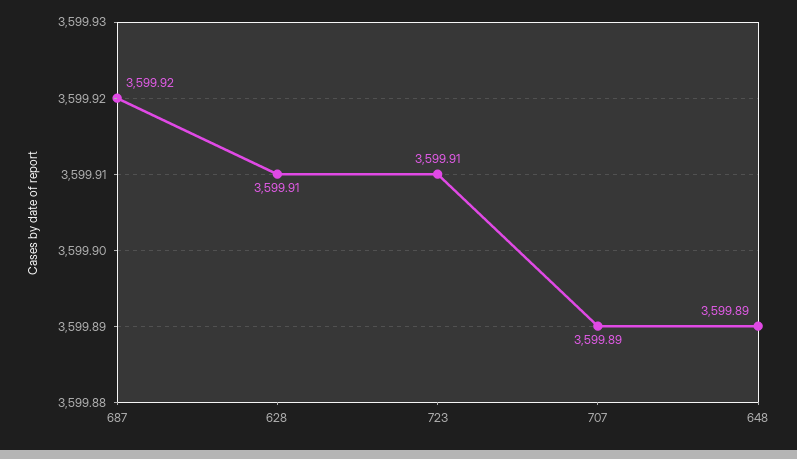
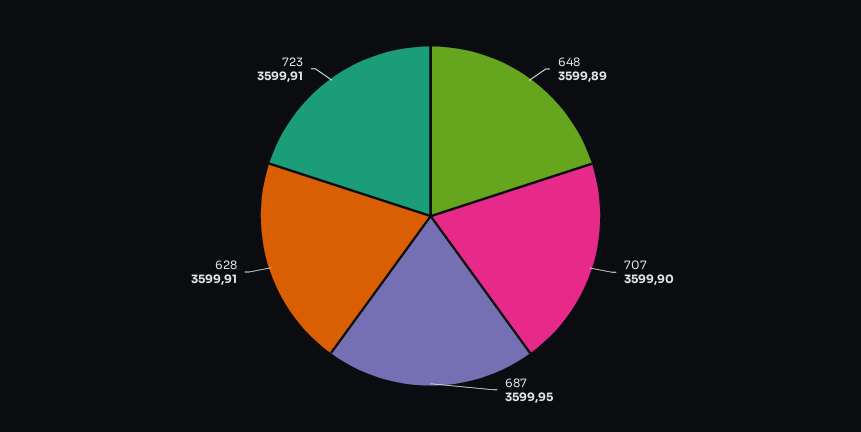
687: 3599.92 -> 3599.95
707: 3599.89 -> 3599.9

